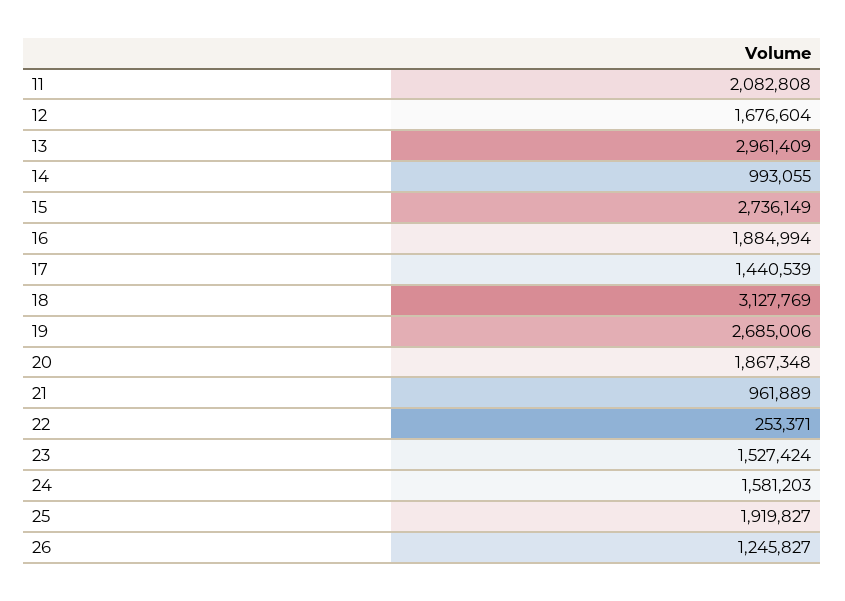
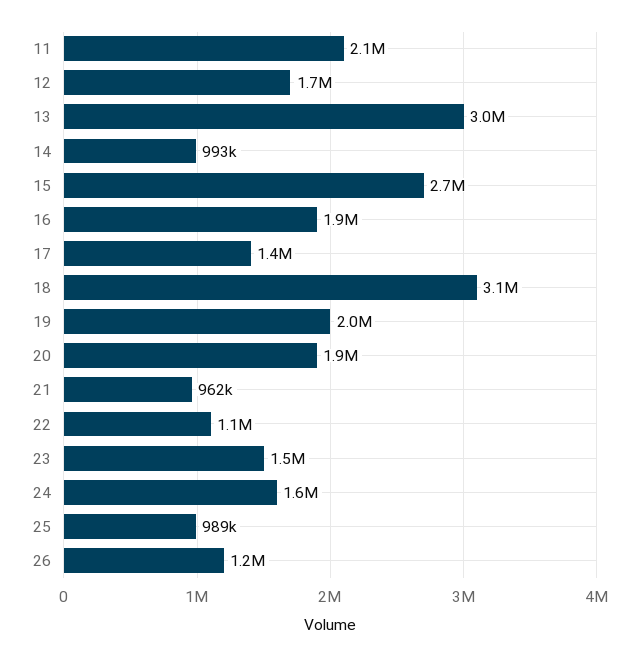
19: 2685006 -> 2000000
22: 253371 -> 1100000
25: 1919827 -> 989000

